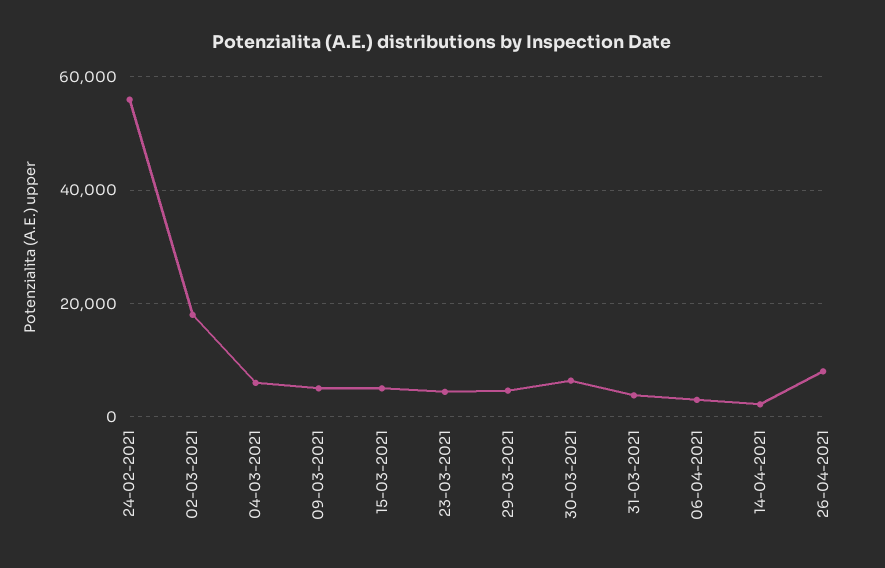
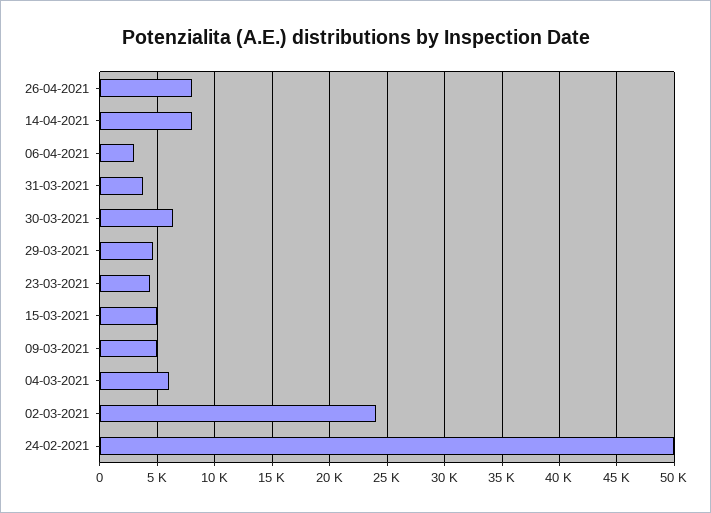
24-02-2021: 56000 -> 50000
02-03-2021: 18000 -> 24000
14-04-2021: 2000 -> 8000

